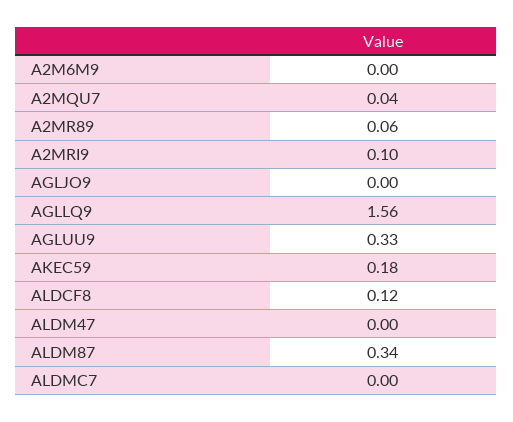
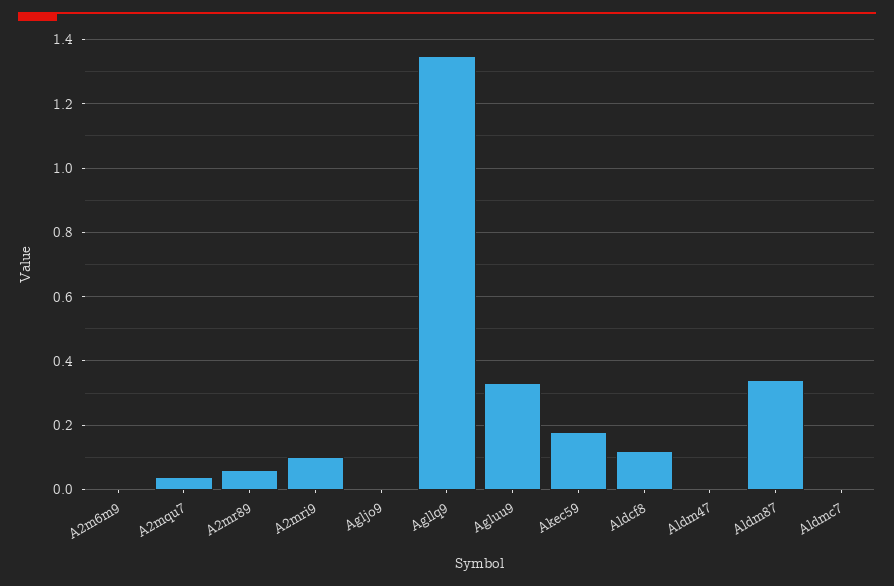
AGLLQ9: 1.56 -> 1.35

